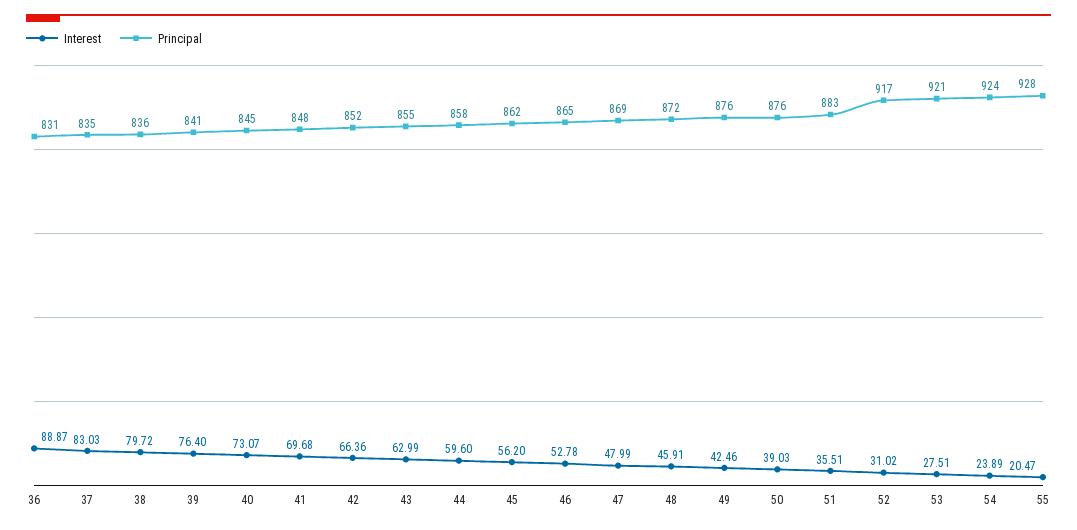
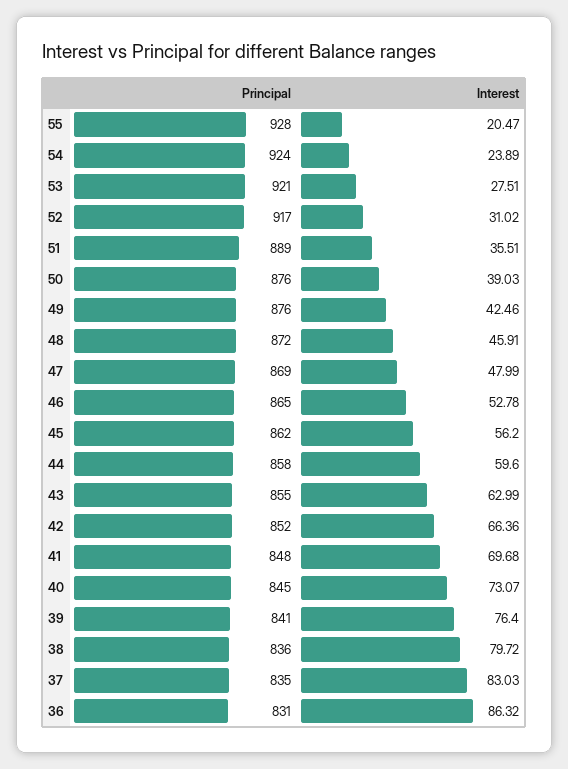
Interest, 36: 88.87 -> 86.32
Principal, 51: 883 -> 889

